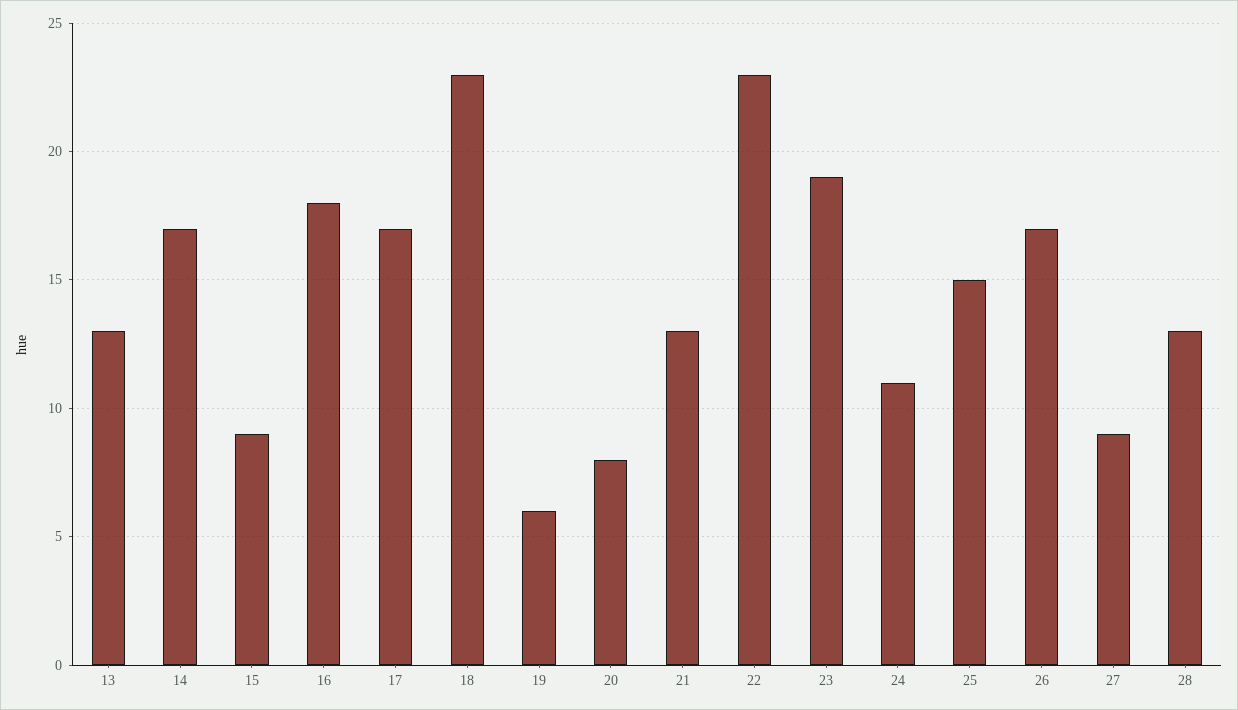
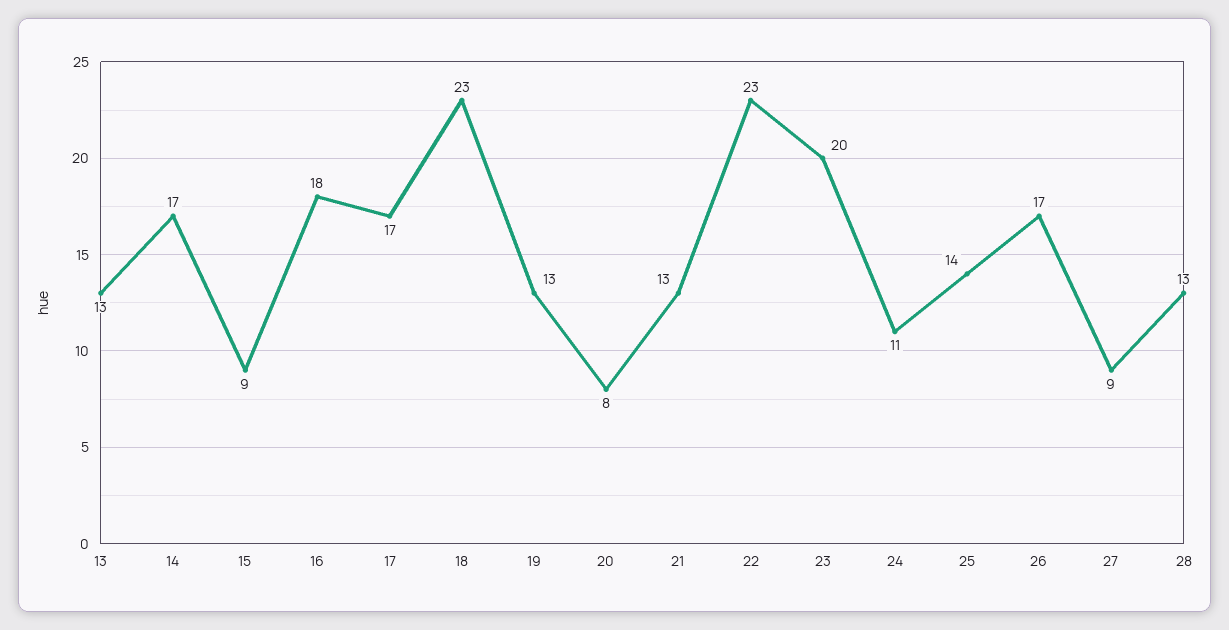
19: 6 -> 13
23: 19 -> 20
25: 15 -> 14

